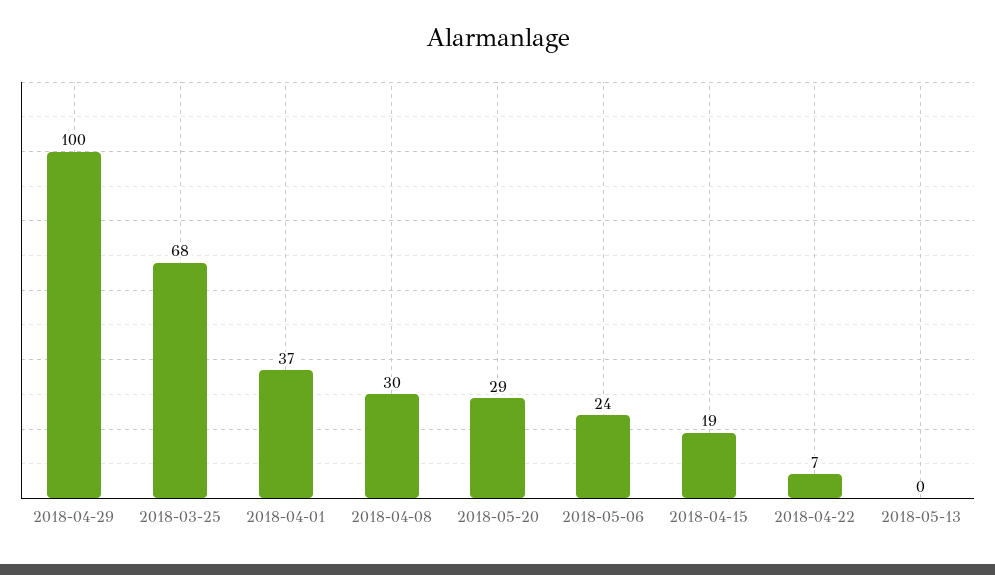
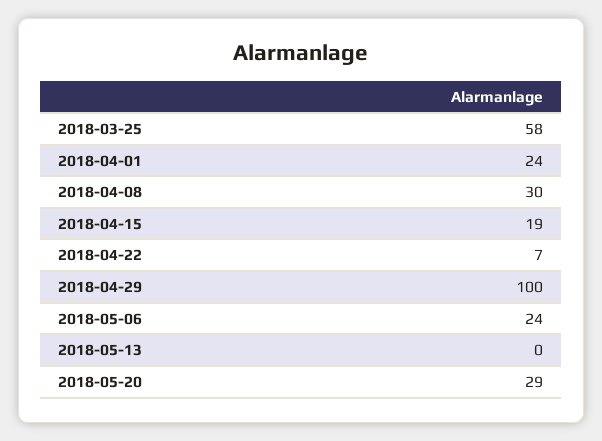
2018-03-25: 68 -> 58
2018-04-01: 37 -> 24

